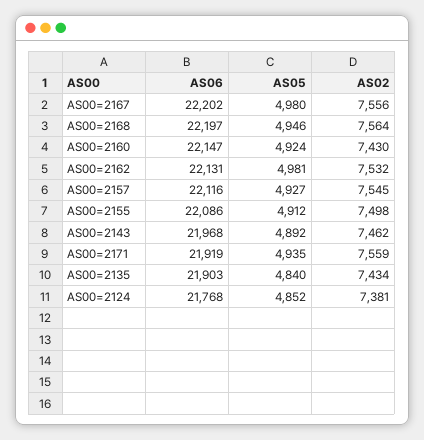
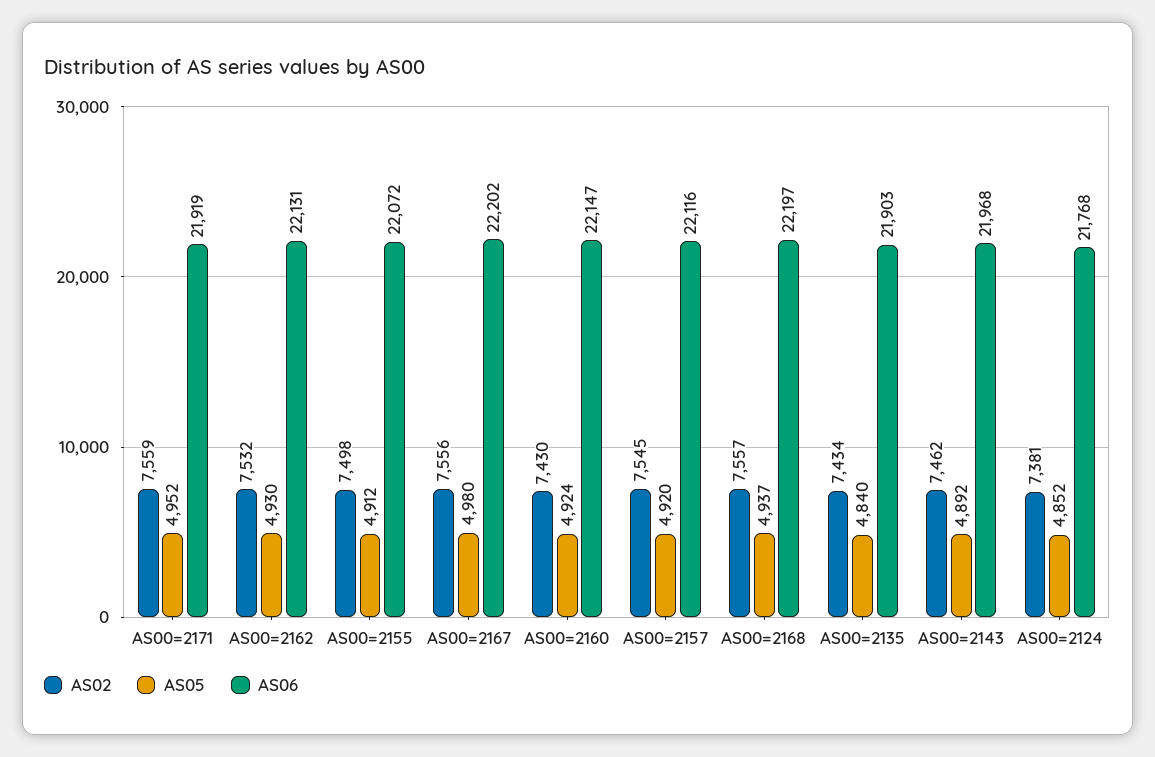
AS05, AS00=2168: 4946 -> 4937
AS02, AS00=2168: 7564 -> 7557
AS05, AS00=2162: 4981 -> 4930
AS05, AS00=2157: 4927 -> 4920
AS06, AS00=2155: 22086 -> 22072
AS05, AS00=2171: 4935 -> 4952

